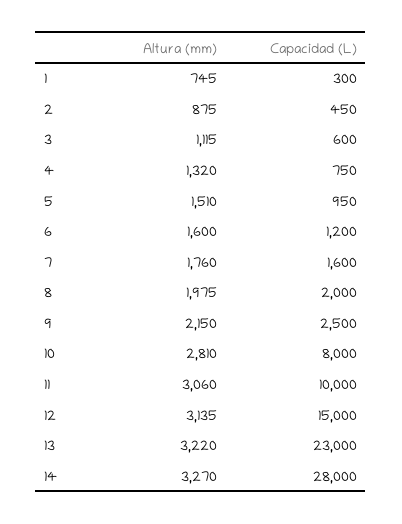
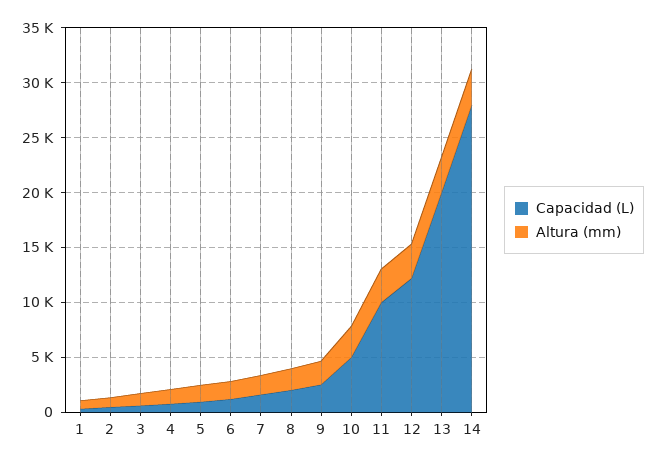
Capacidad (L), 10: 8000 -> 5000
Capacidad (L), 12: 15000 -> 12000
Capacidad (L), 13: 23000 -> 20000

